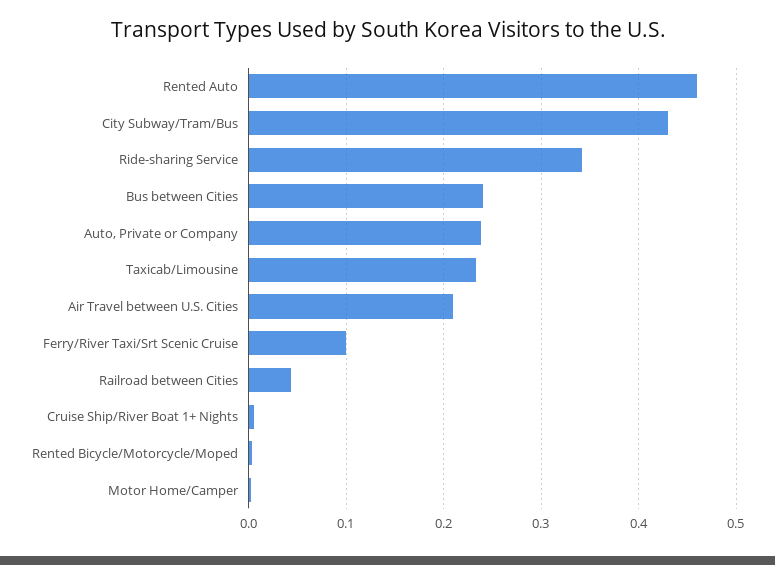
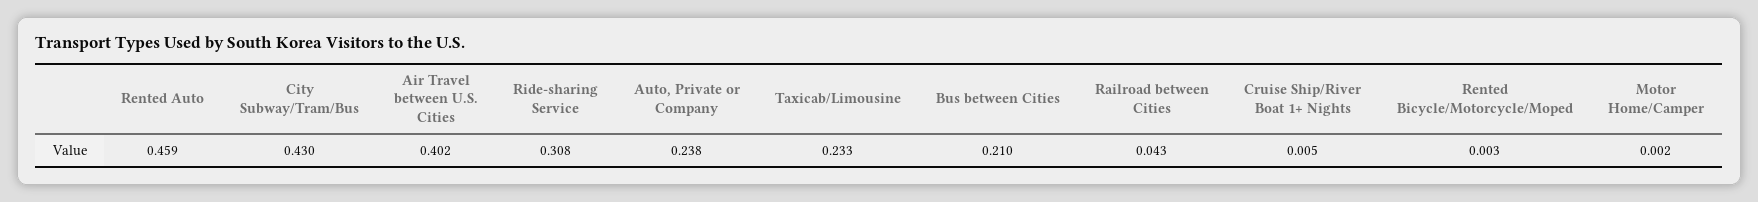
Ride-sharing Service: 0.34 -> 0.308
Bus between Cities: 0.24 -> 0.21
Air Travel between U.S. Cities: 0.21 -> 0.402
Ferry/River Taxi/Srt Scenic Cruise: 0.1 -> none

